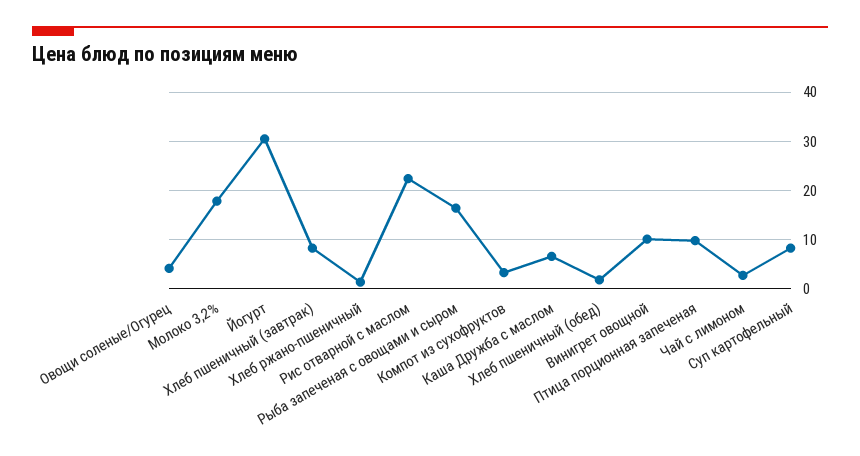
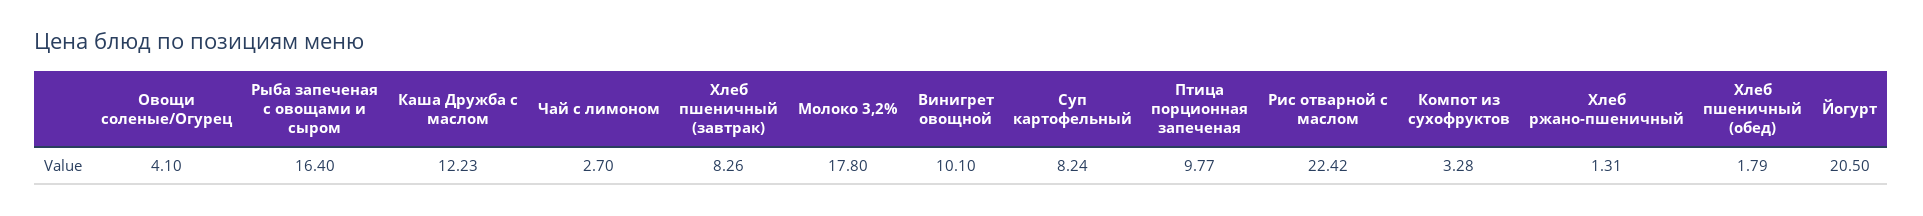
Йогурт: 30 -> 20.5
Каша Дружба с маслом: 6 -> 12.23

